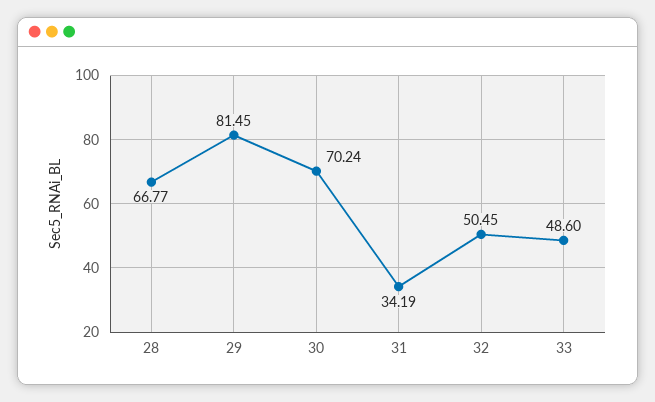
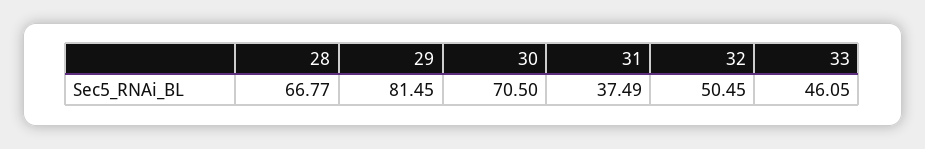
30: 70.24 -> 70.5
31: 34.19 -> 37.49
33: 48.6 -> 46.05

